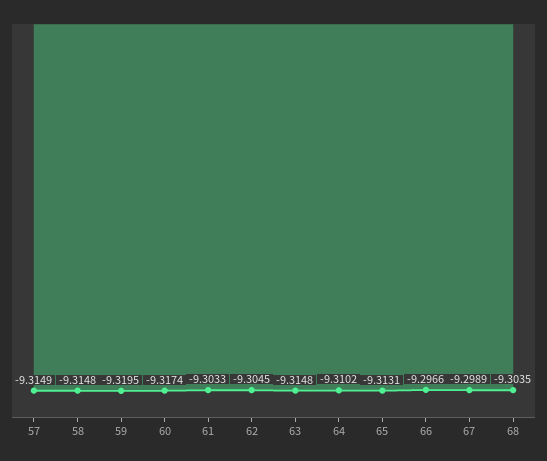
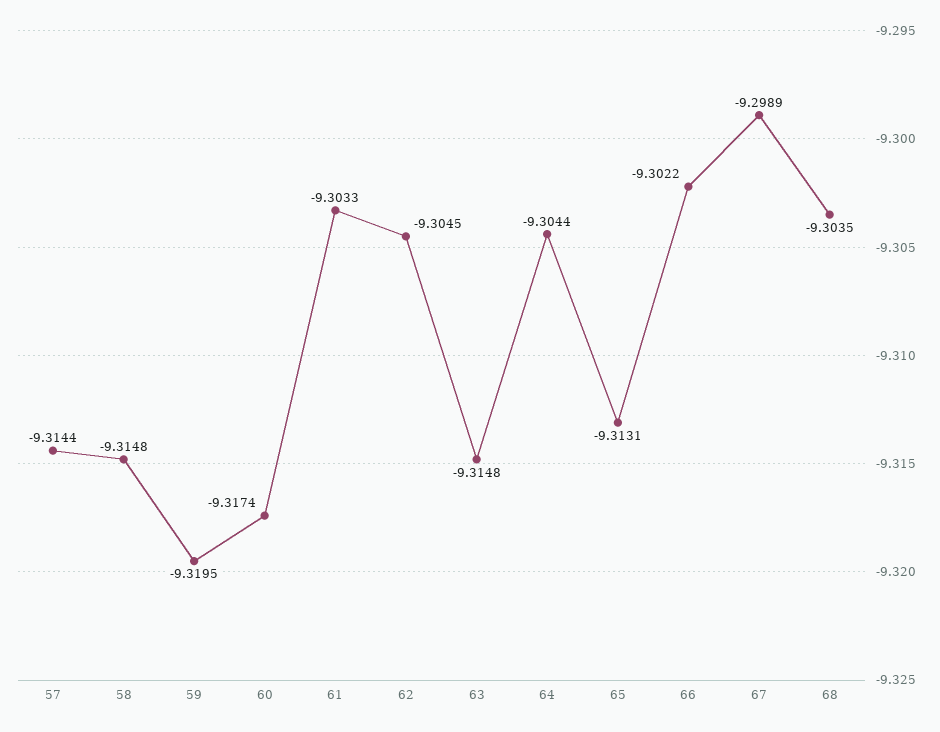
57: -9.3149 -> -9.3144
64: -9.3102 -> -9.3044
66: -9.2966 -> -9.3022

